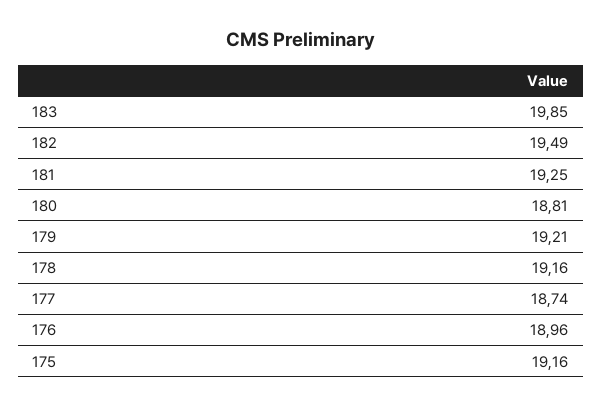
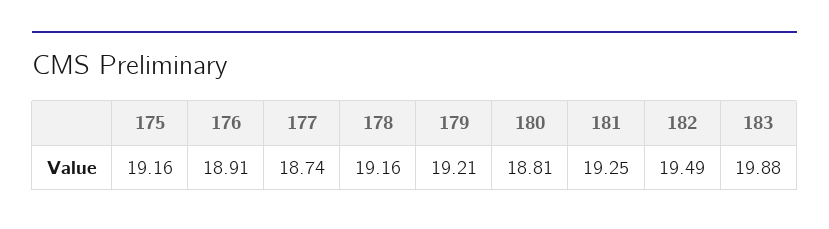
183: 19.85 -> 19.88
176: 18.96 -> 18.91

